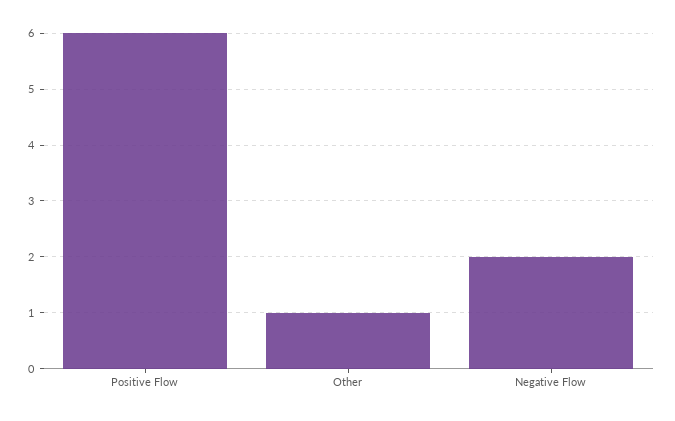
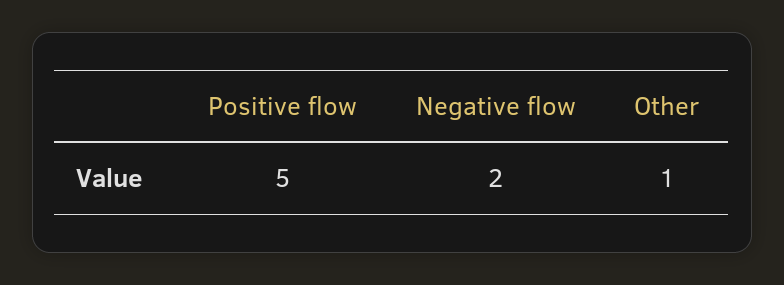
Positive Flow: 6 -> 5

